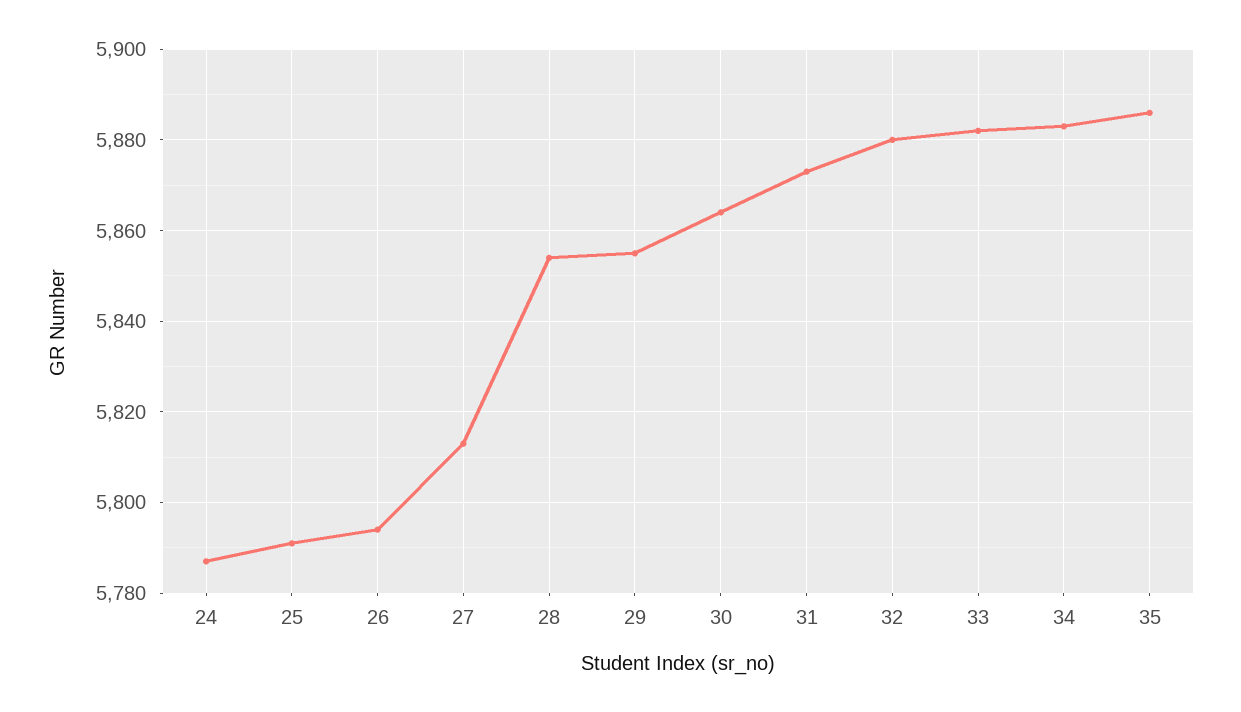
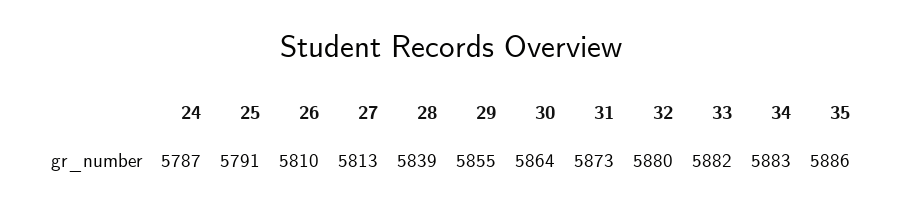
26: 5795 -> 5810
28: 5855 -> 5839

